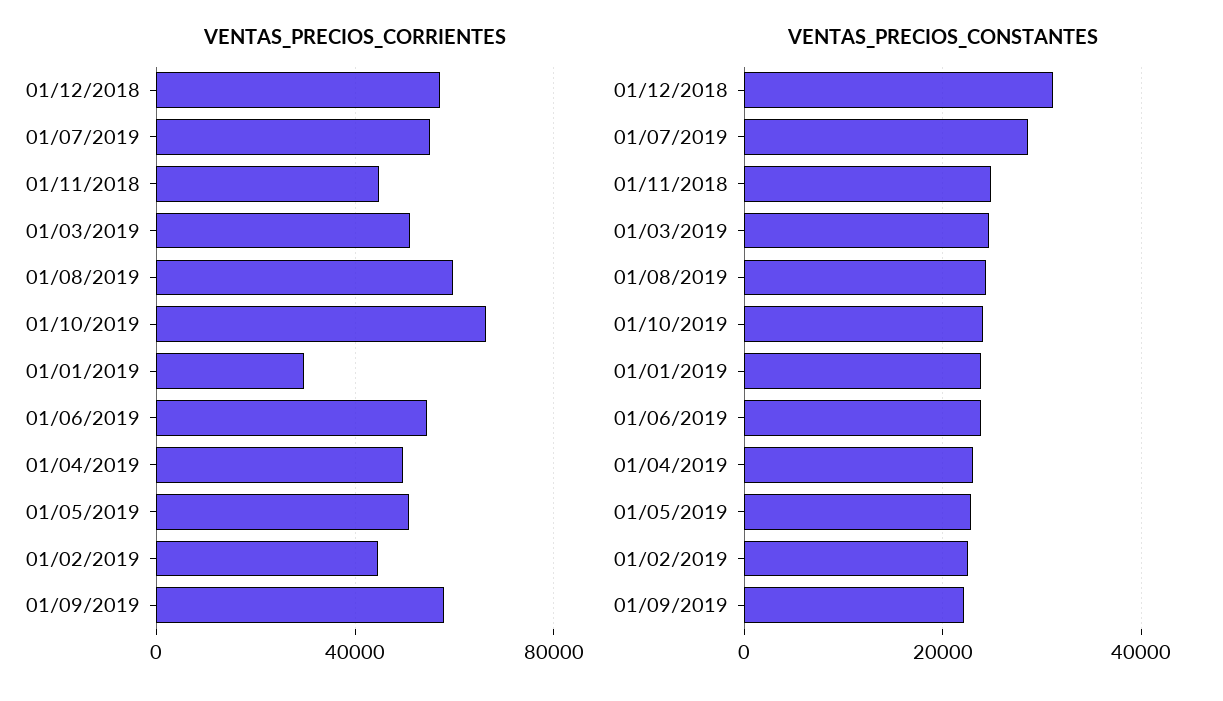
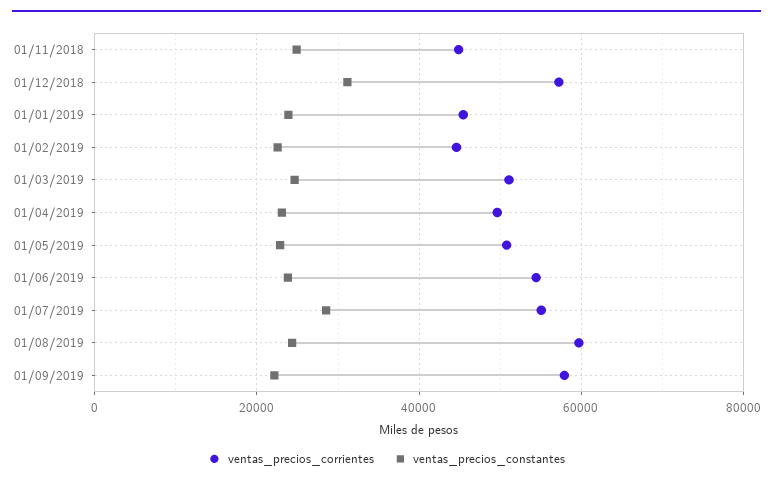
VENTAS_PRECIOS_CORRIENTES, 01/10/2019: 65000 -> none
VENTAS_PRECIOS_CORRIENTES, 01/01/2019: 30000 -> 46000
VENTAS_PRECIOS_CONSTANTES, 01/10/2019: 24000 -> none

